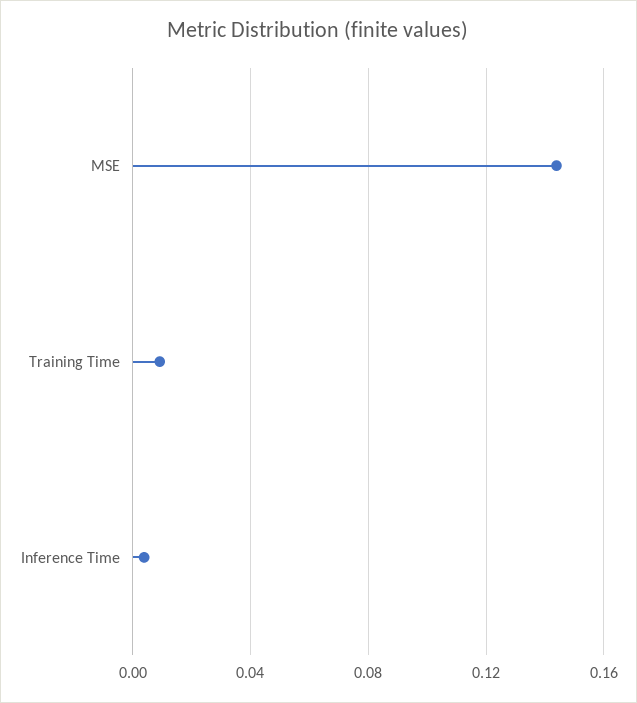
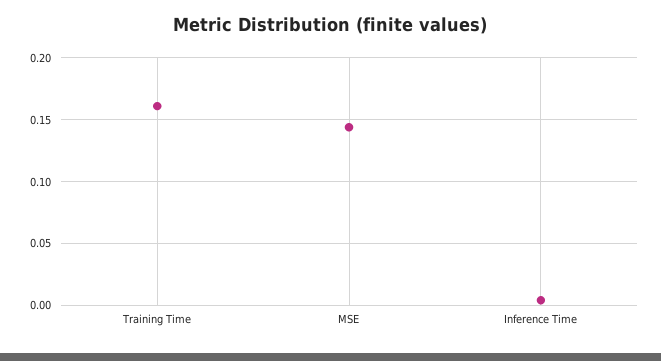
Training Time: 0.01 -> 0.16

